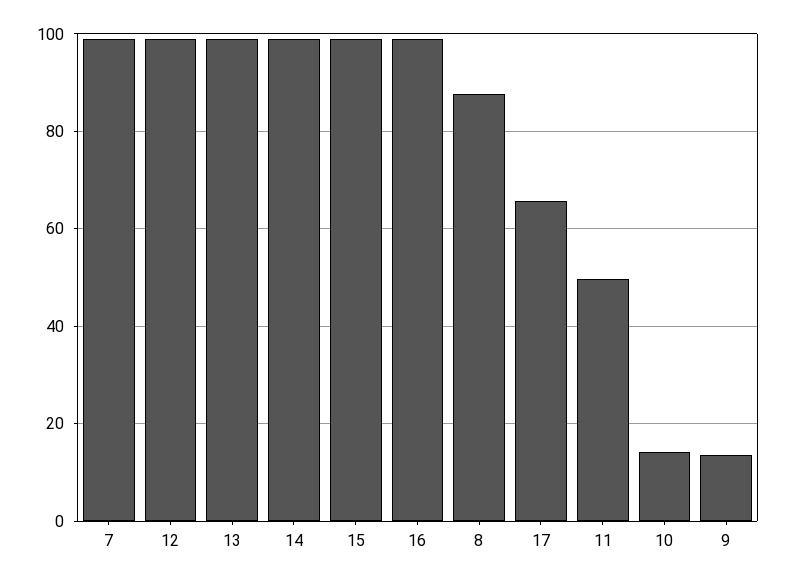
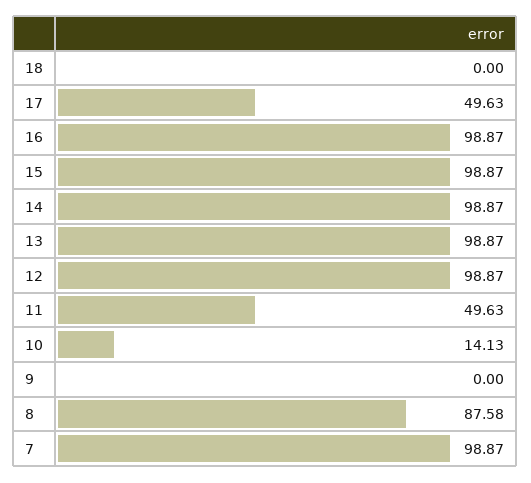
17: 66 -> 49.63
9: 14 -> 0
18: none -> 0

